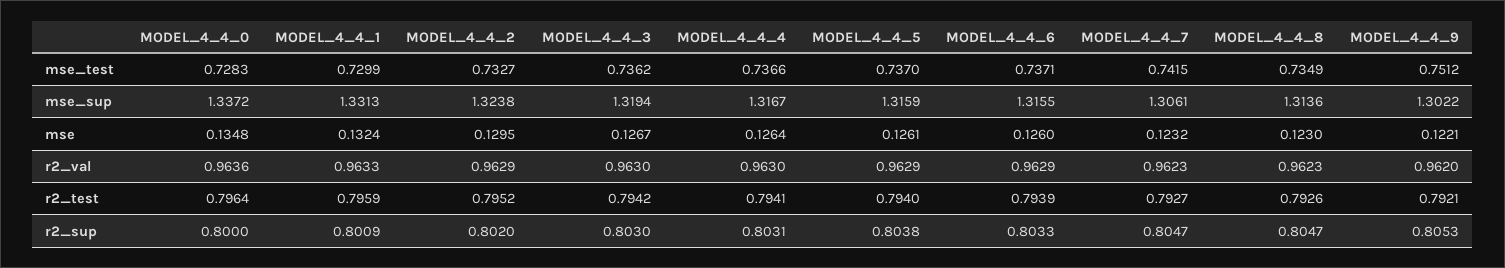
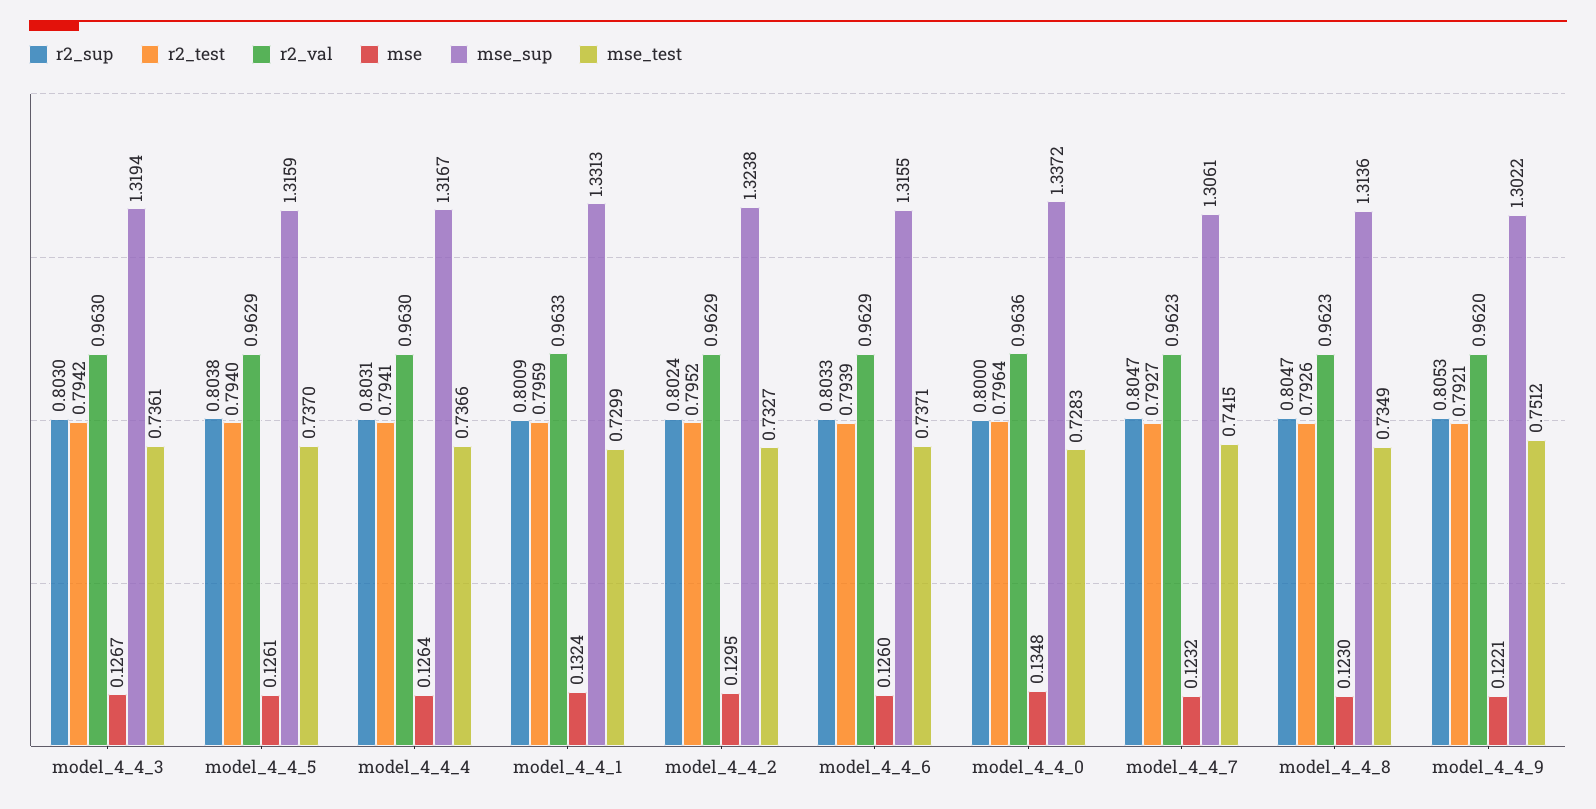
mse_test, MODEL_4_4_3: 0.7362 -> 0.7361
r2_sup, MODEL_4_4_2: 0.802 -> 0.8024

